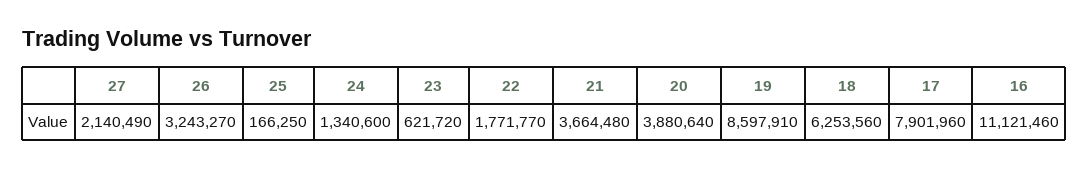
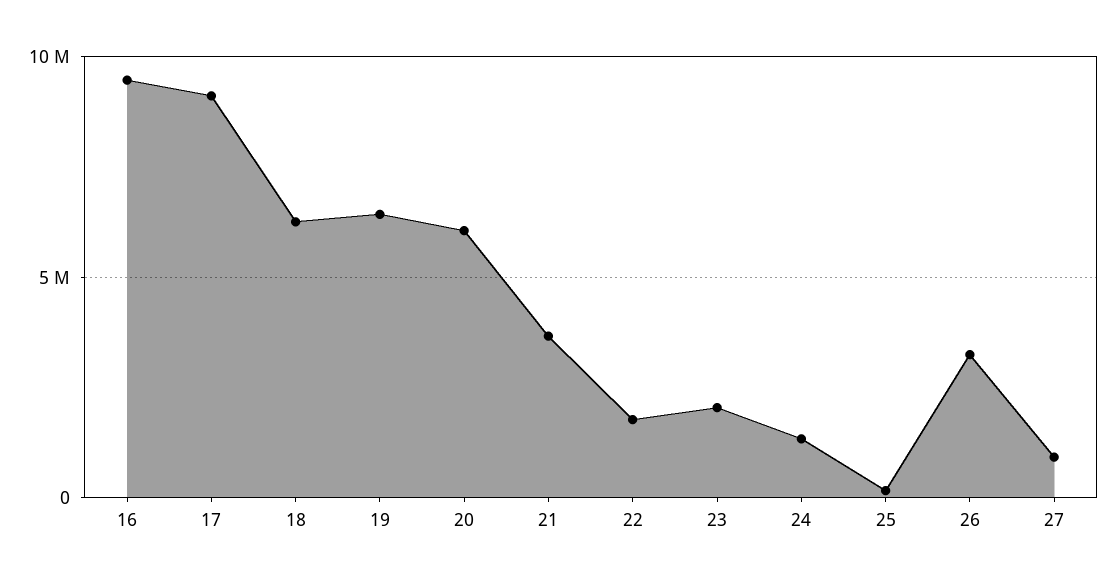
27: 2140490 -> 1000000
23: 621720 -> 2000000
20: 3880640 -> 6000000
19: 8597910 -> 6500000
17: 7901960 -> 9000000
16: 11121460 -> 9500000

